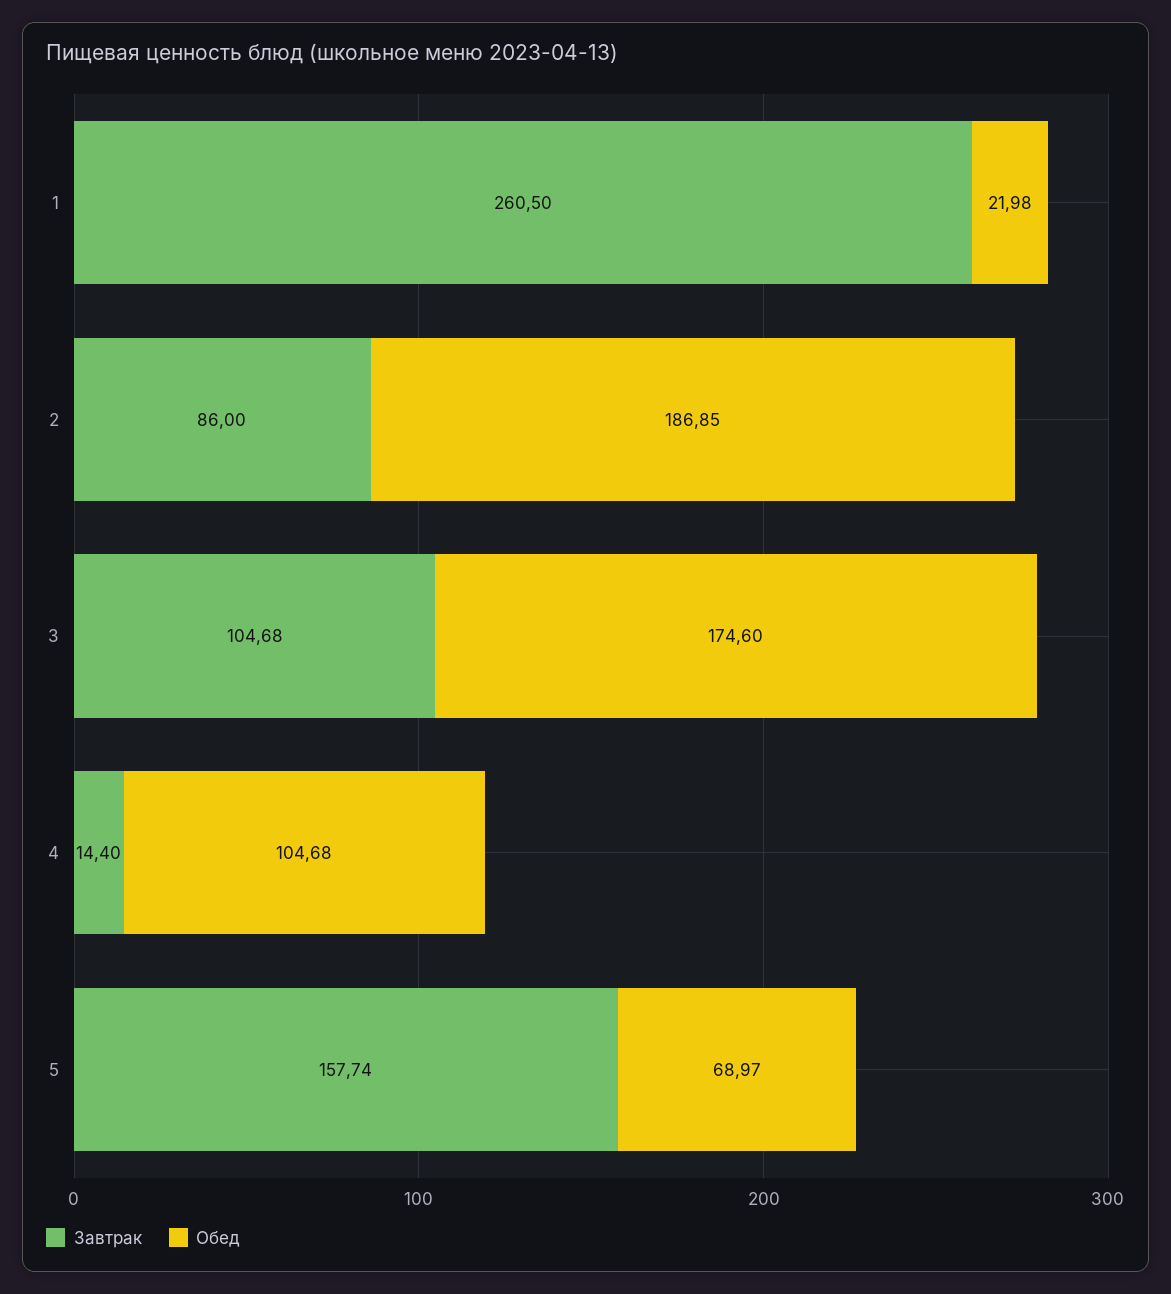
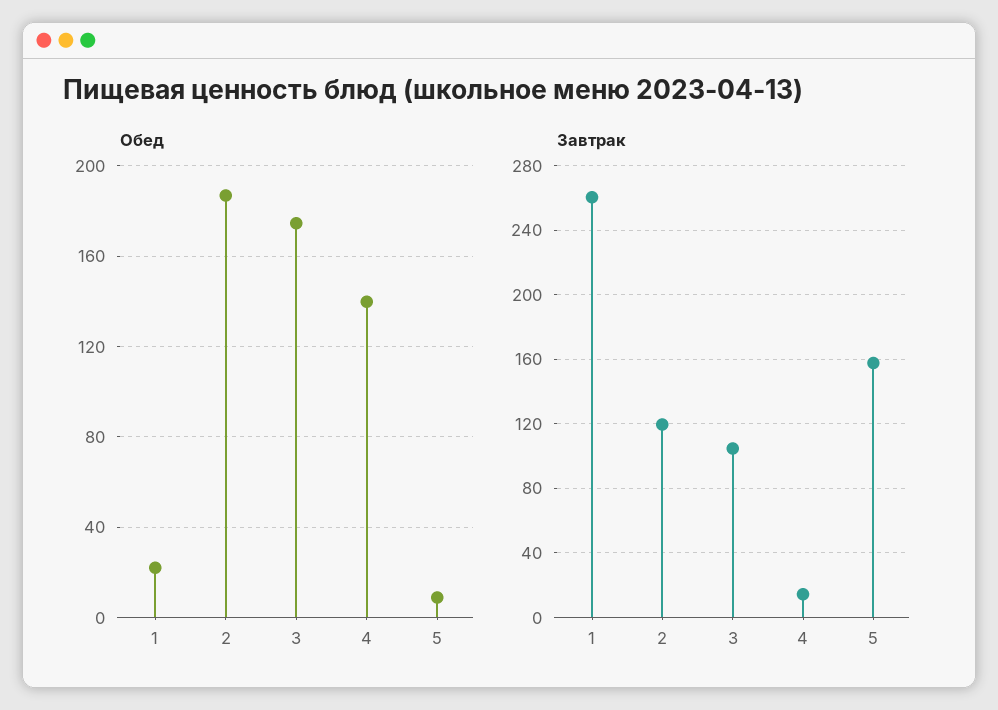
Завтрак, 2: 86 -> 120
Обед, 4: 104.68 -> 140
Обед, 5: 68.97 -> 10

